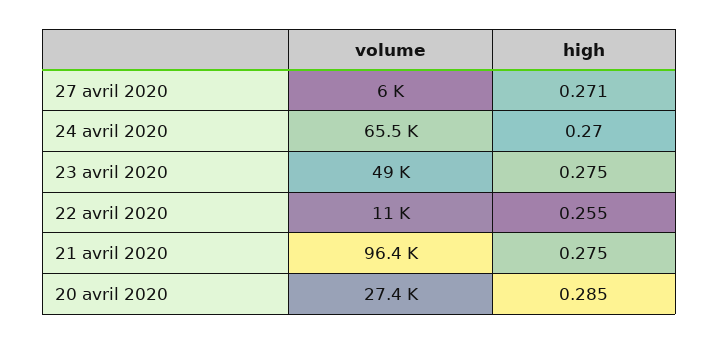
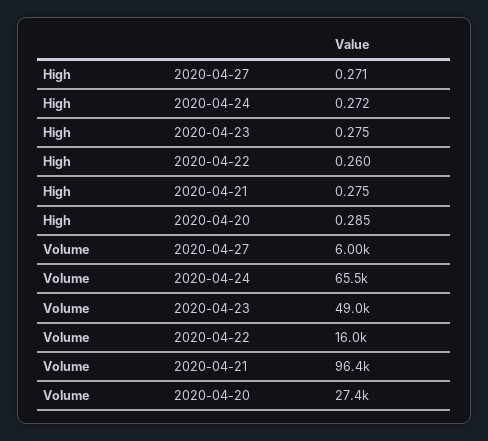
high, 24 avril 2020: 0.27 -> 0.272
volume, 22 avril 2020: 11000 -> 16000
high, 22 avril 2020: 0.255 -> 0.26

